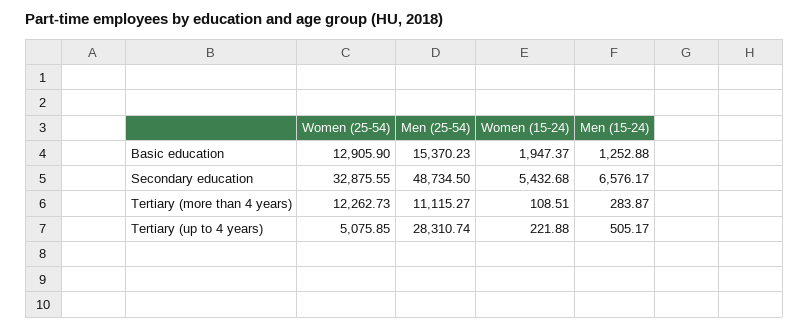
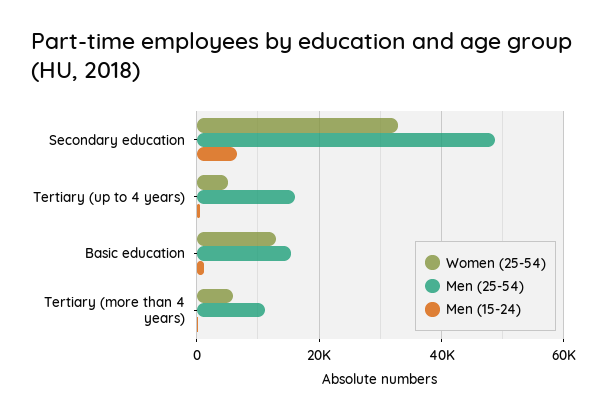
Women (15-24), Basic education: 1947.37 -> none
Women (15-24), Secondary education: 5432.68 -> none
Women (25-54), Tertiary (more than 4 years): 12262.73 -> 6000
Women (15-24), Tertiary (more than 4 years): 108.51 -> none
Men (25-54), Tertiary (up to 4 years): 28310.74 -> 16000
Women (15-24), Tertiary (up to 4 years): 221.88 -> none

